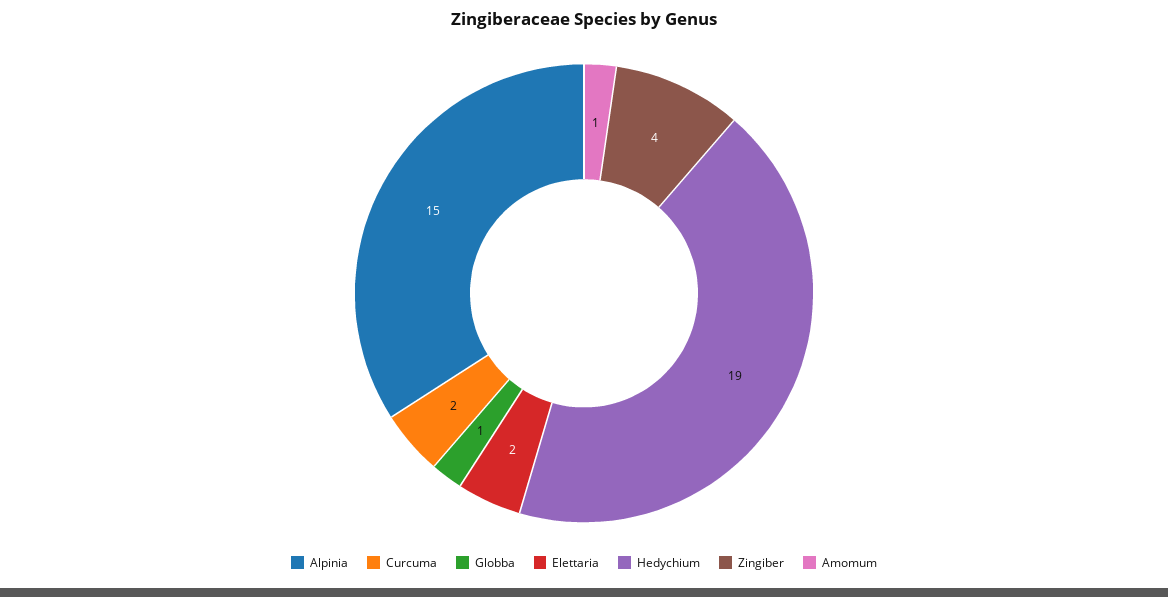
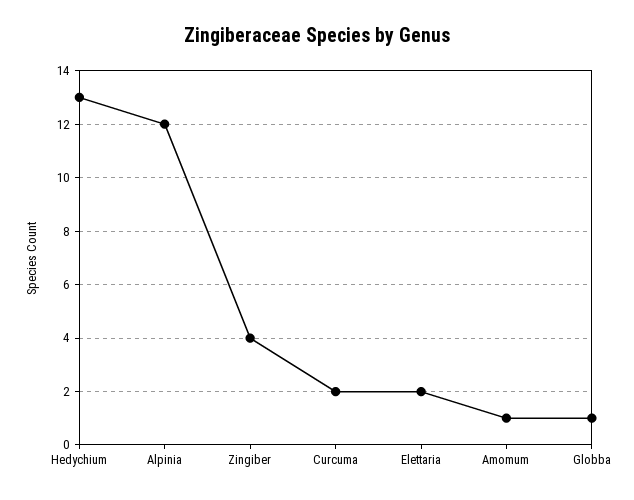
Alpinia: 15 -> 12
Hedychium: 19 -> 13

